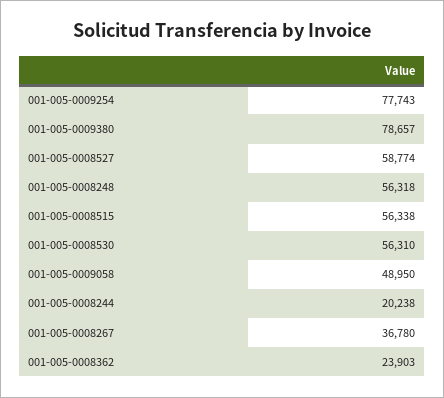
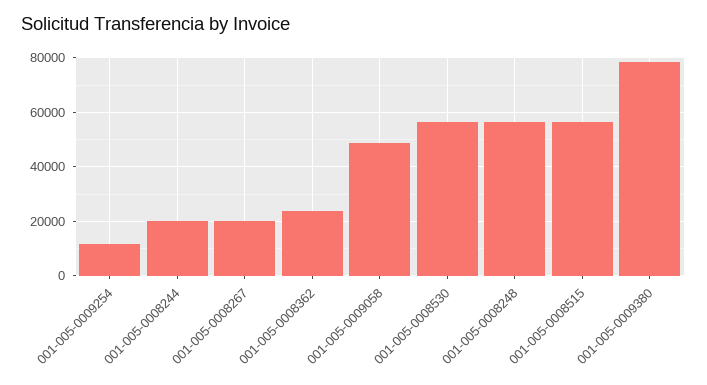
001-005-0009254: 77743 -> 12500
001-005-0008527: 58774 -> none
001-005-0008267: 36780 -> 20000

